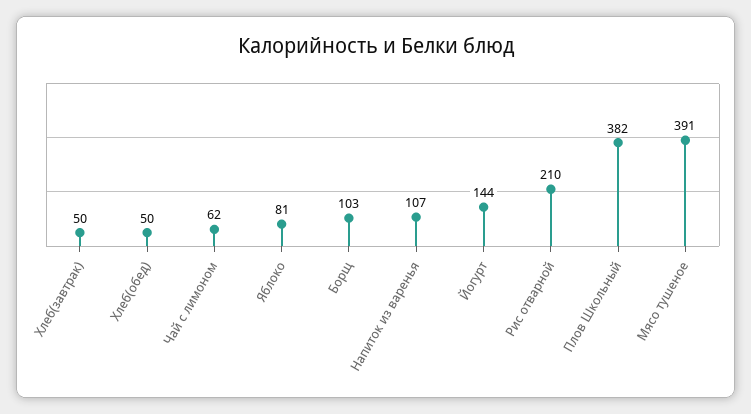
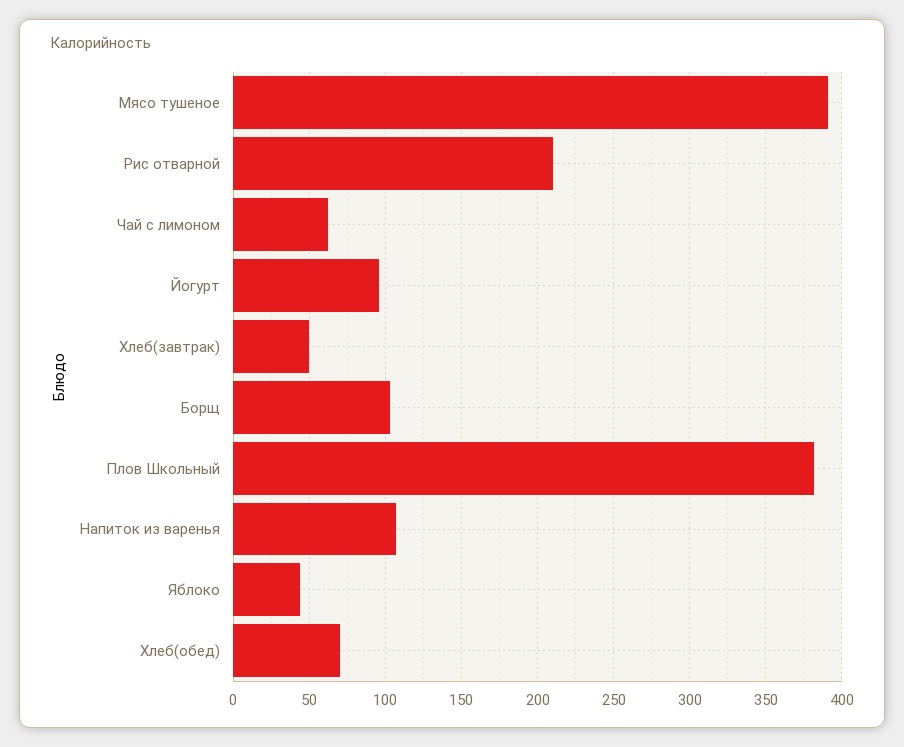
Хлеб(обед): 50 -> 70
Яблоко: 81 -> 45
Йогурт: 144 -> 95

